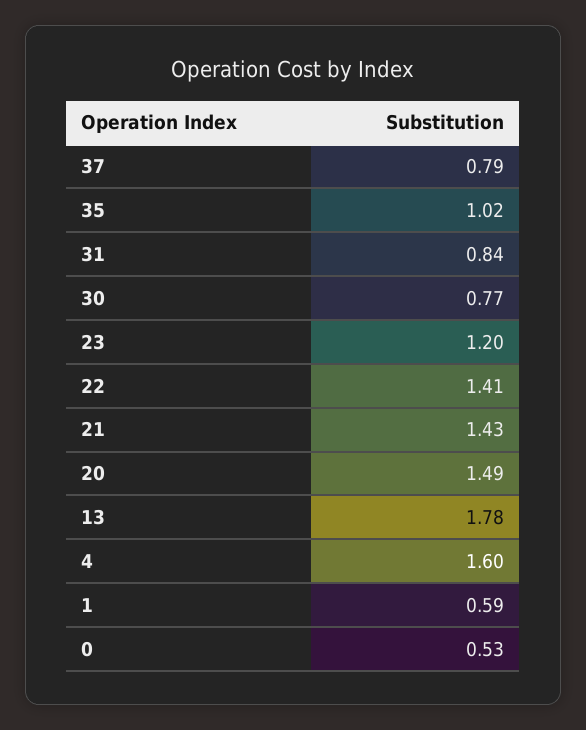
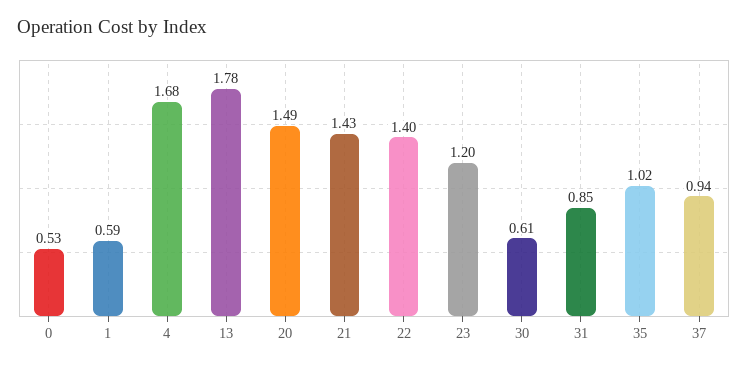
37: 0.79 -> 0.94
31: 0.84 -> 0.85
30: 0.77 -> 0.61
22: 1.41 -> 1.4
4: 1.6 -> 1.68

